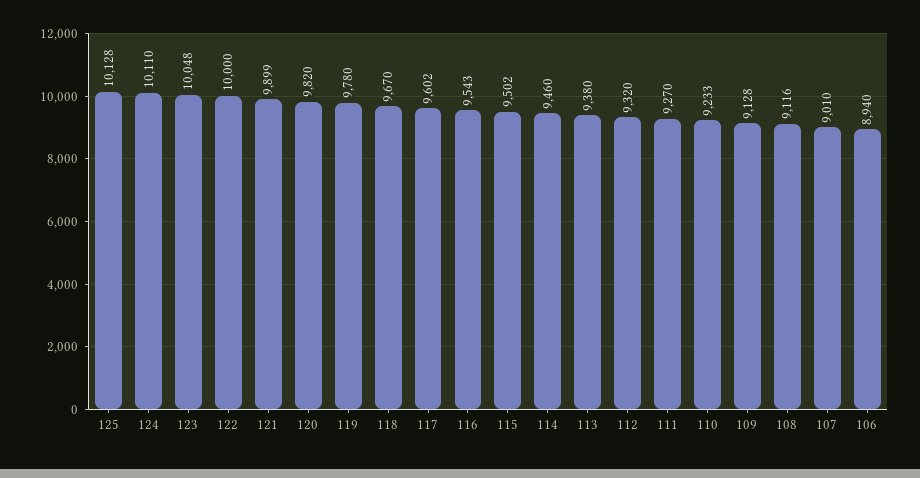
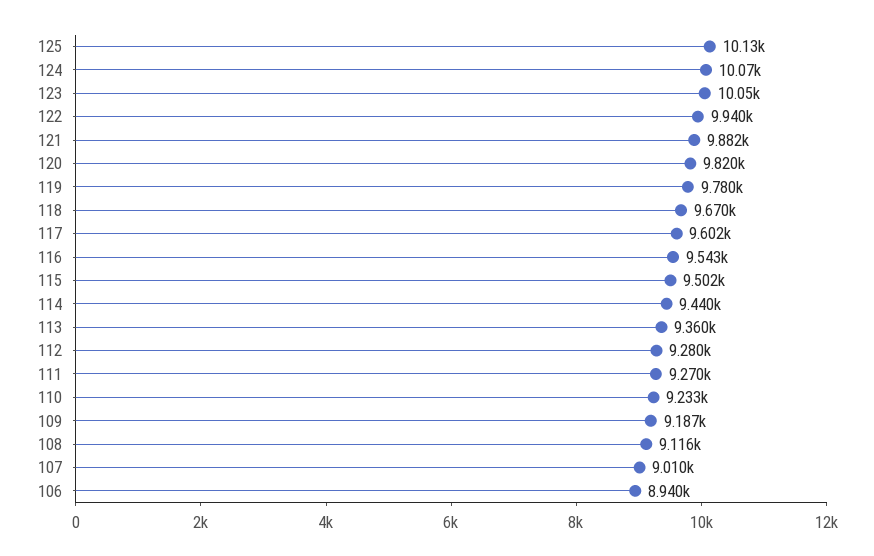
124: 10110 -> 10070
122: 10000 -> 9940
121: 9899 -> 9882
114: 9460 -> 9440
113: 9380 -> 9360
112: 9320 -> 9280
109: 9128 -> 9187

